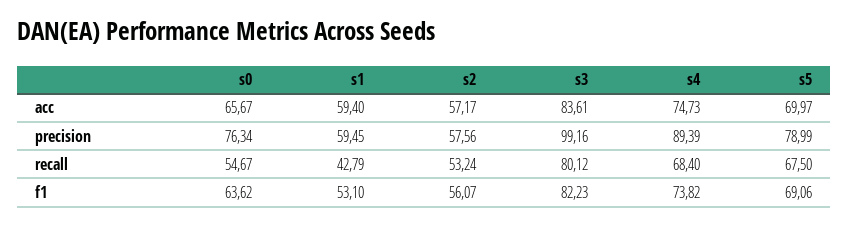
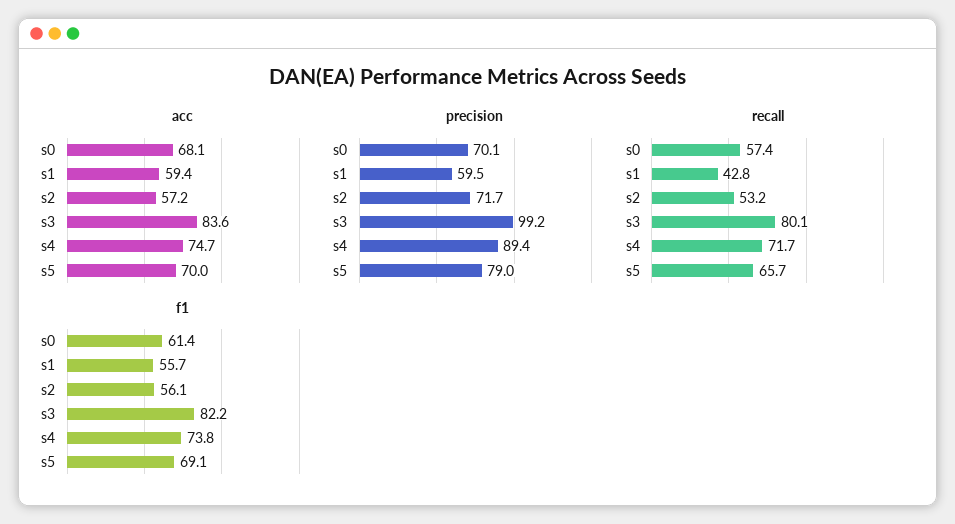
acc, s0: 65.67 -> 68.1
precision, s0: 76.34 -> 70.1
precision, s2: 57.56 -> 71.7
recall, s0: 54.67 -> 57.4
recall, s4: 68.4 -> 71.7
recall, s5: 67.5 -> 65.7
f1, s0: 63.62 -> 61.4
f1, s1: 53.1 -> 55.7

